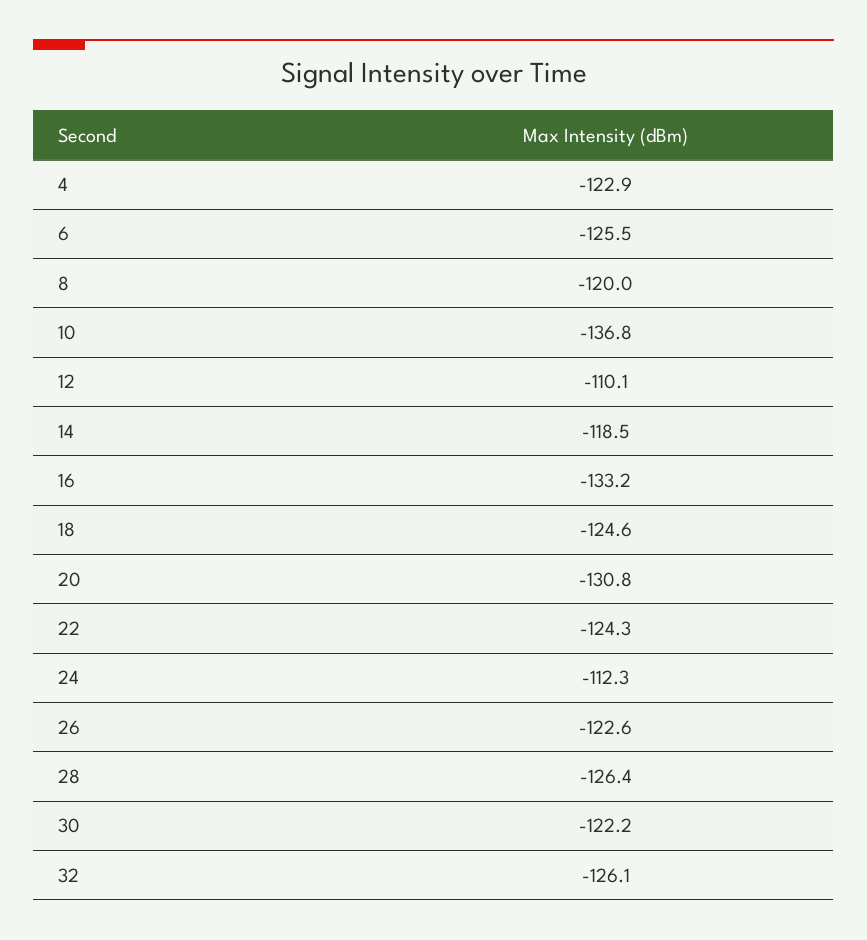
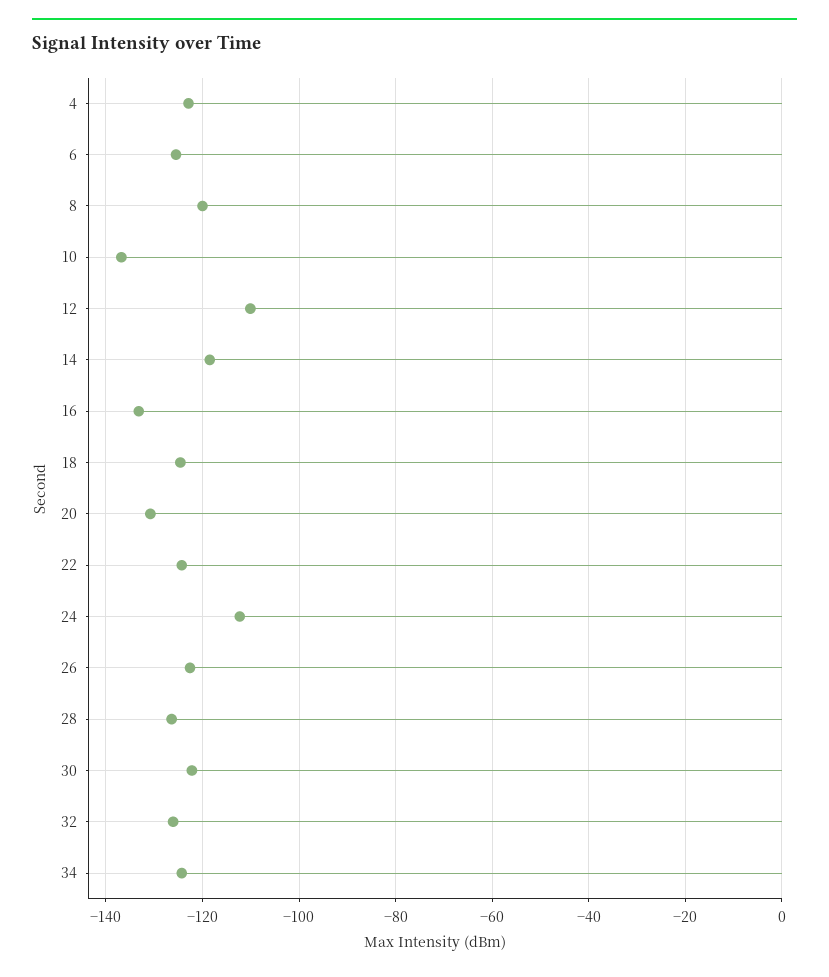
34: none -> -124

